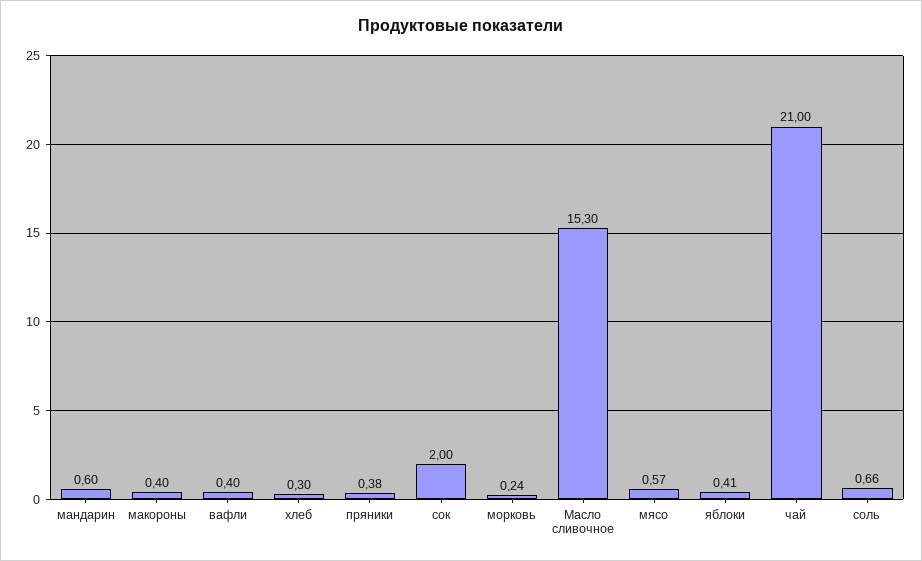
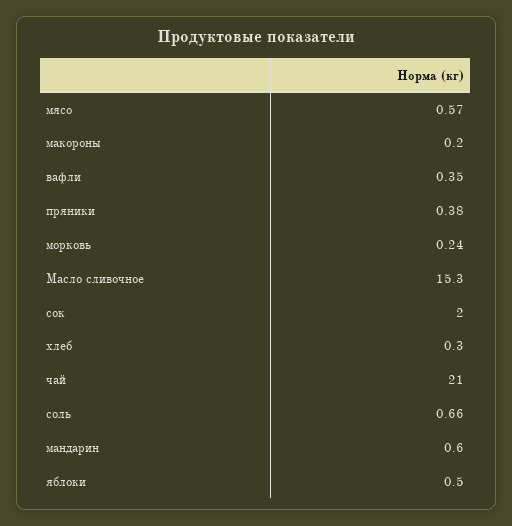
макороны: 0.4 -> 0.2
вафли: 0.4 -> 0.35
яблоки: 0.41 -> 0.5

